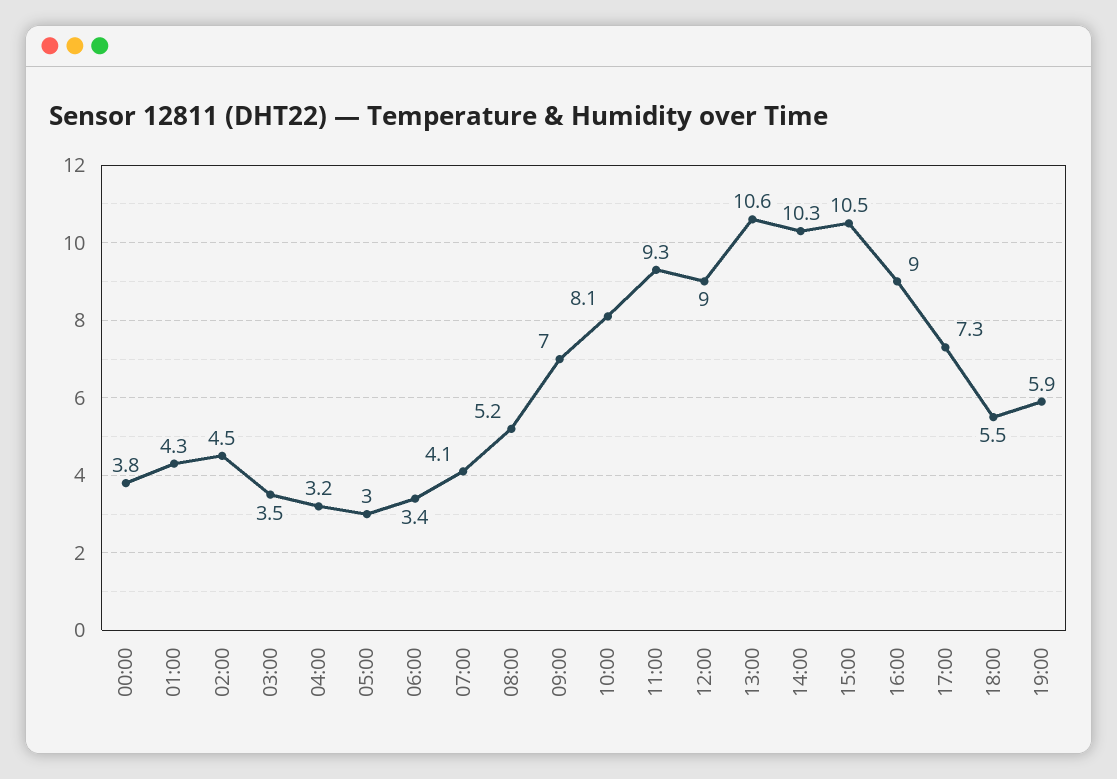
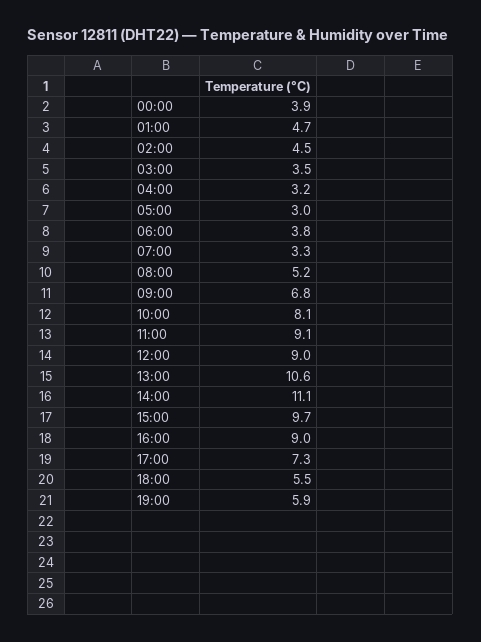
00:00: 3.8 -> 3.9
01:00: 4.3 -> 4.7
06:00: 3.4 -> 3.8
07:00: 4.1 -> 3.3
09:00: 7 -> 6.8
11:00: 9.3 -> 9.1
14:00: 10.3 -> 11.1
15:00: 10.5 -> 9.7

